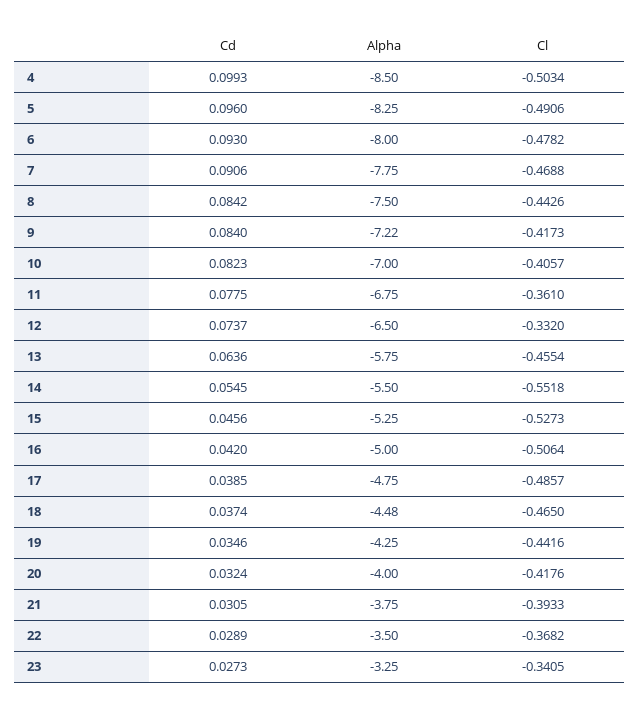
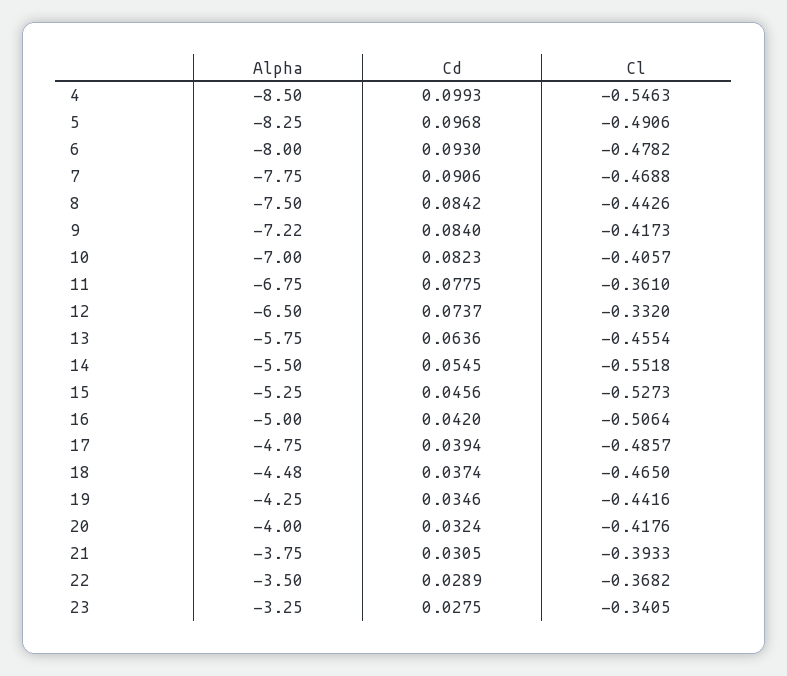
Cl, 4: -0.5034 -> -0.5463
Cd, 5: 0.096 -> 0.0968
Cd, 17: 0.0385 -> 0.0394
Cd, 23: 0.0273 -> 0.0275

